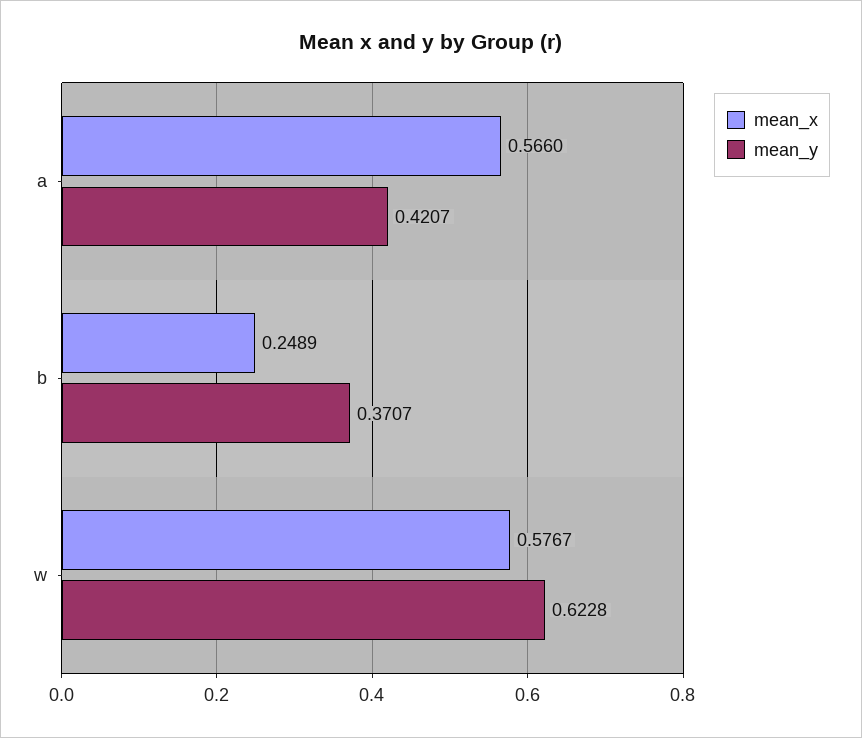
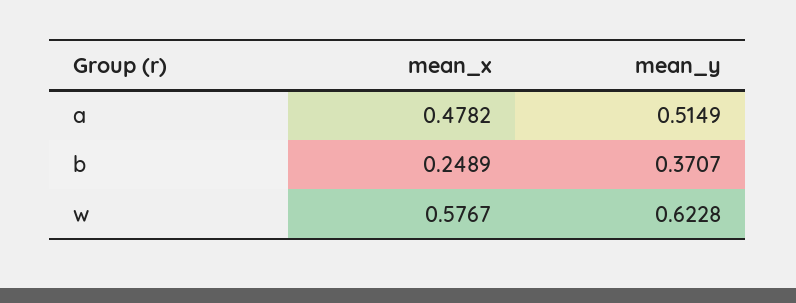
mean_x, a: 0.566 -> 0.4782
mean_y, a: 0.4207 -> 0.5149

